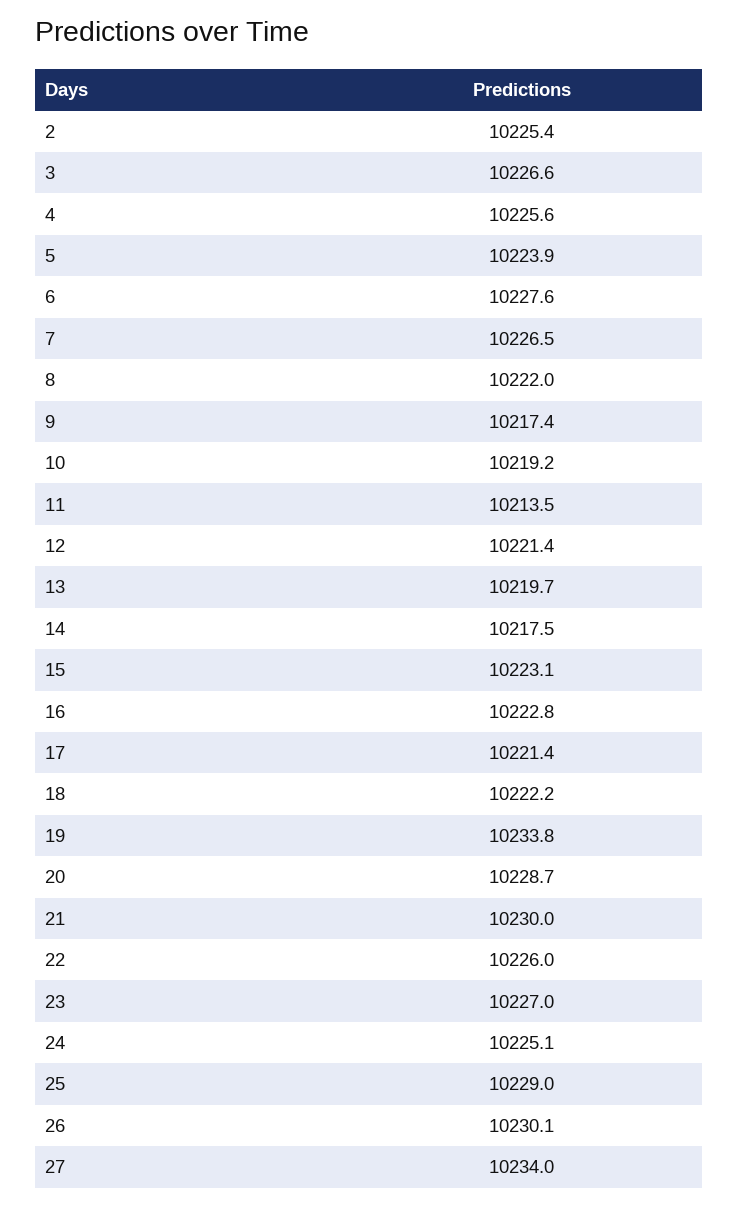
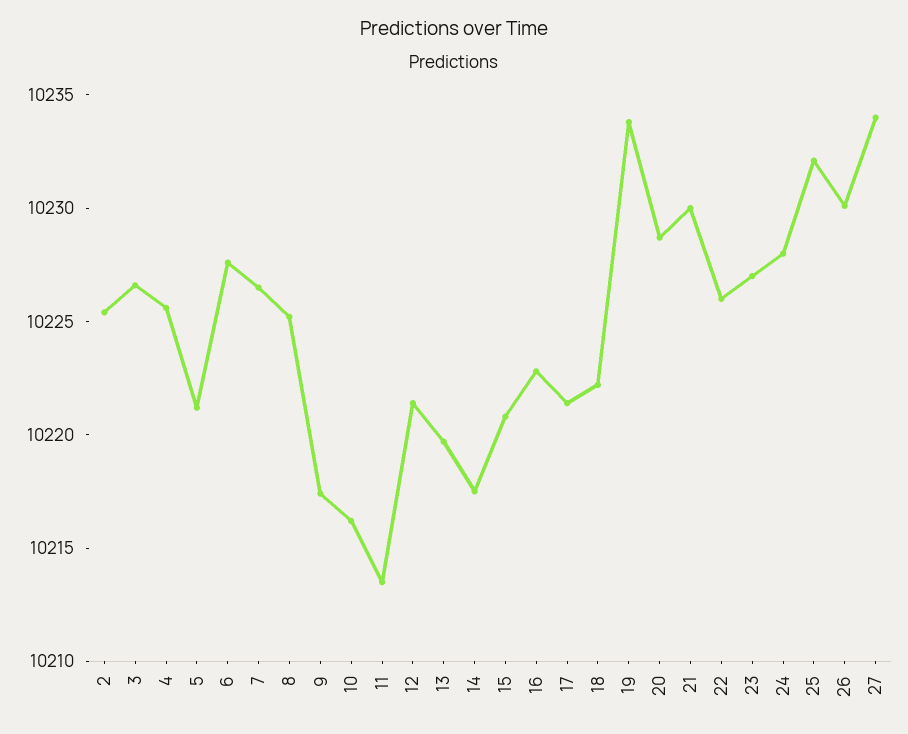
5: 10223.9 -> 10221
8: 10222 -> 10225
10: 10219.2 -> 10216
15: 10223.1 -> 10221
24: 10225.1 -> 10228
25: 10229 -> 10232

